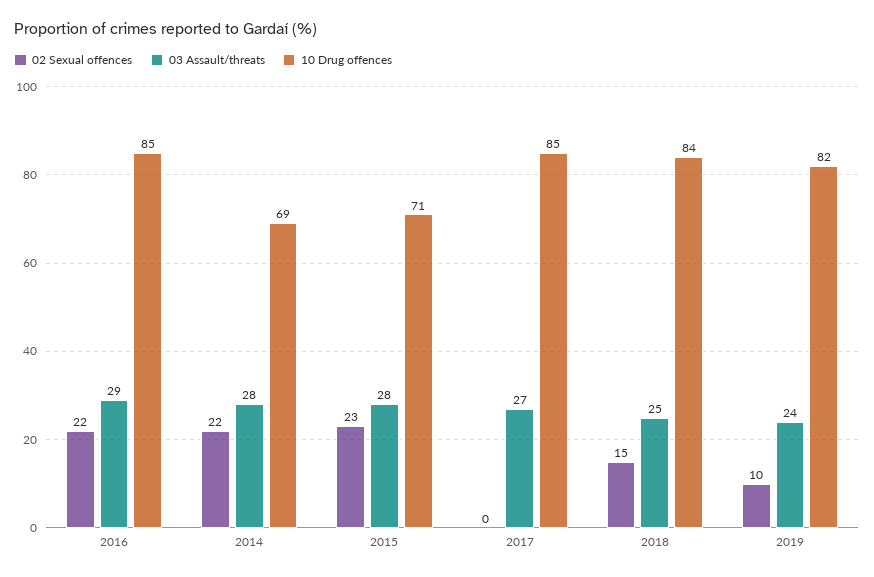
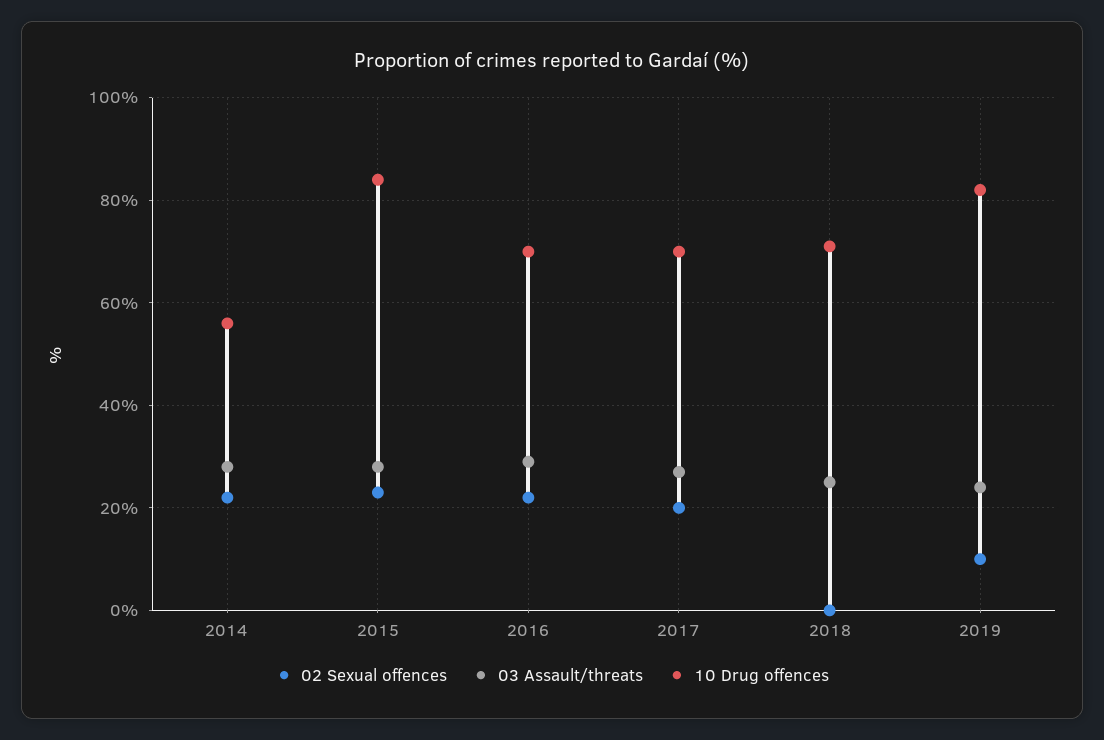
10 Drug offences, 2016: 85 -> 70
10 Drug offences, 2014: 69 -> 55
10 Drug offences, 2015: 71 -> 85
02 Sexual offences, 2017: 0 -> 20
10 Drug offences, 2017: 85 -> 70
02 Sexual offences, 2018: 15 -> 0
10 Drug offences, 2018: 84 -> 70

